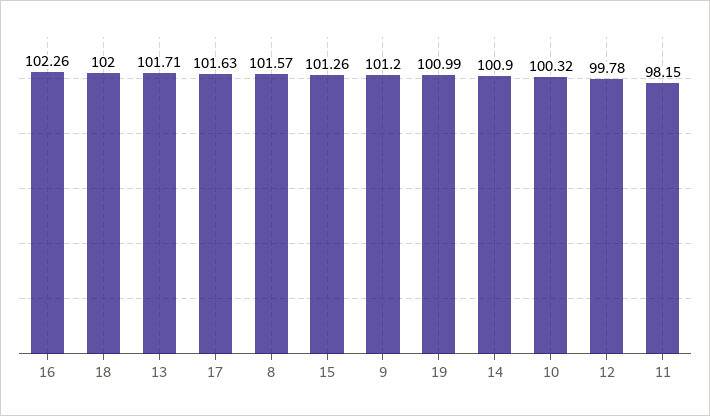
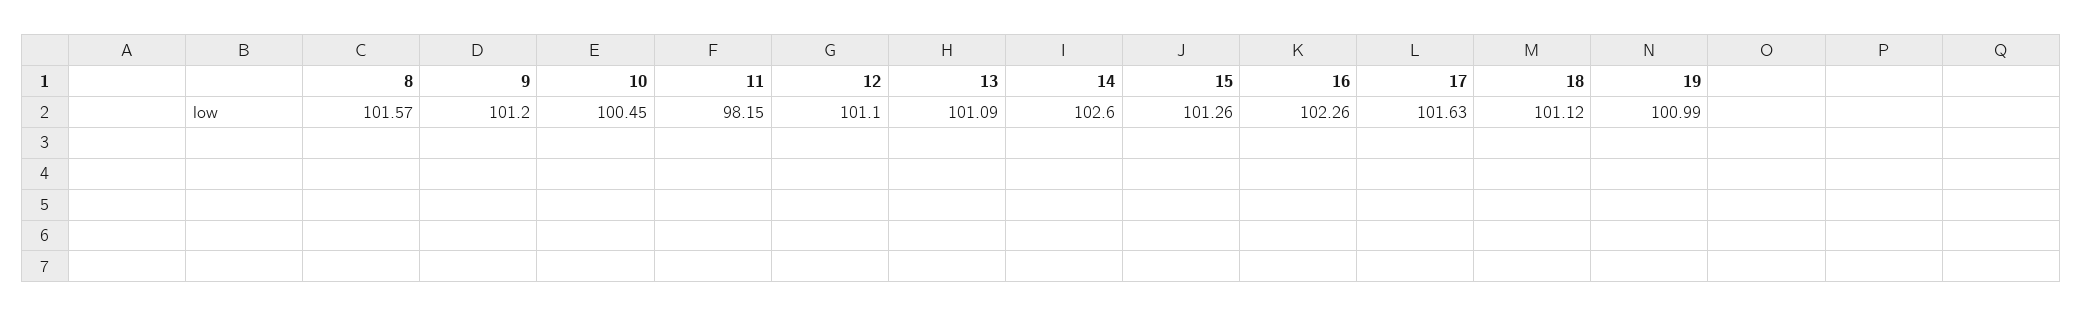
18: 102 -> 101.12
13: 101.71 -> 101.09
14: 100.9 -> 102.6
10: 100.32 -> 100.45
12: 99.78 -> 101.1

